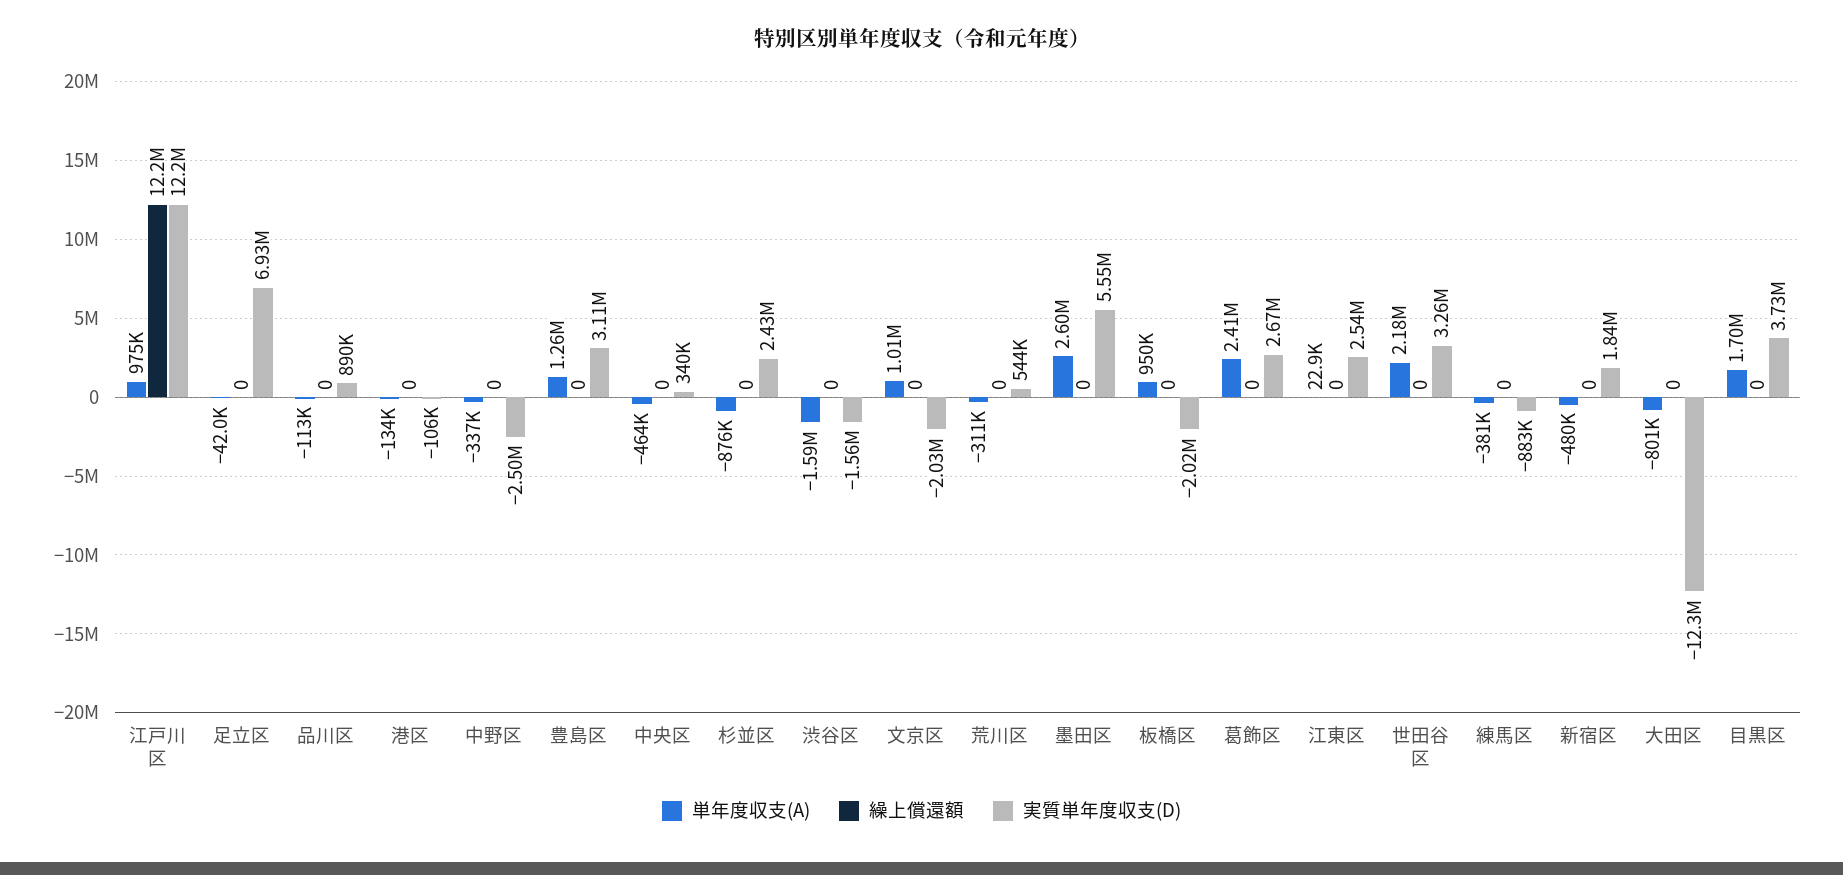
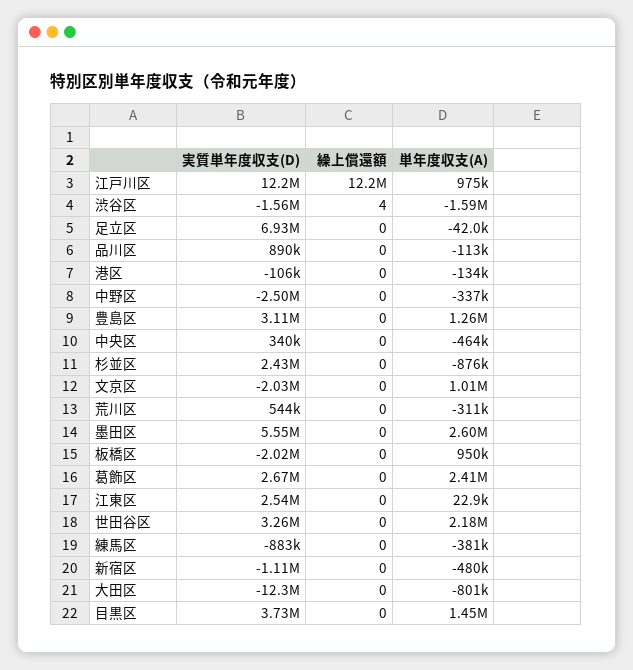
繰上償還額, 渋谷区: 0 -> 4
実質単年度収支(D), 新宿区: 1840000 -> -1110000
単年度収支(A), 目黒区: 1700000 -> 1450000

